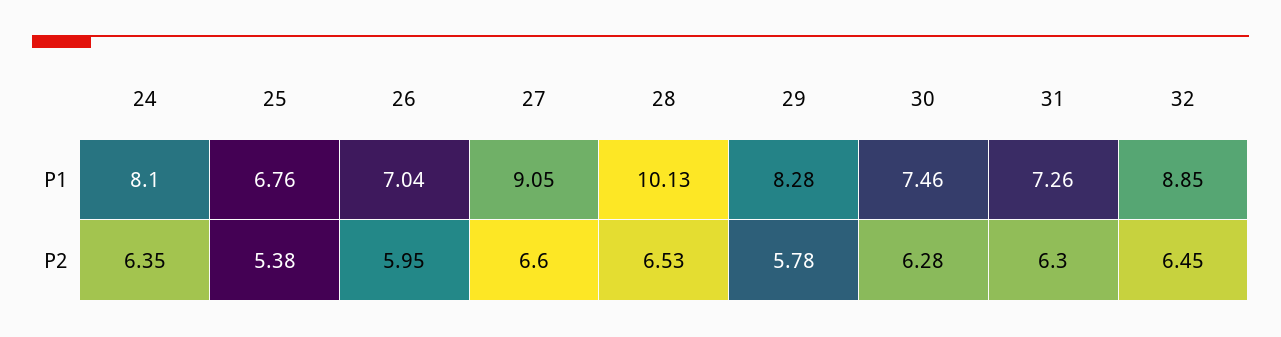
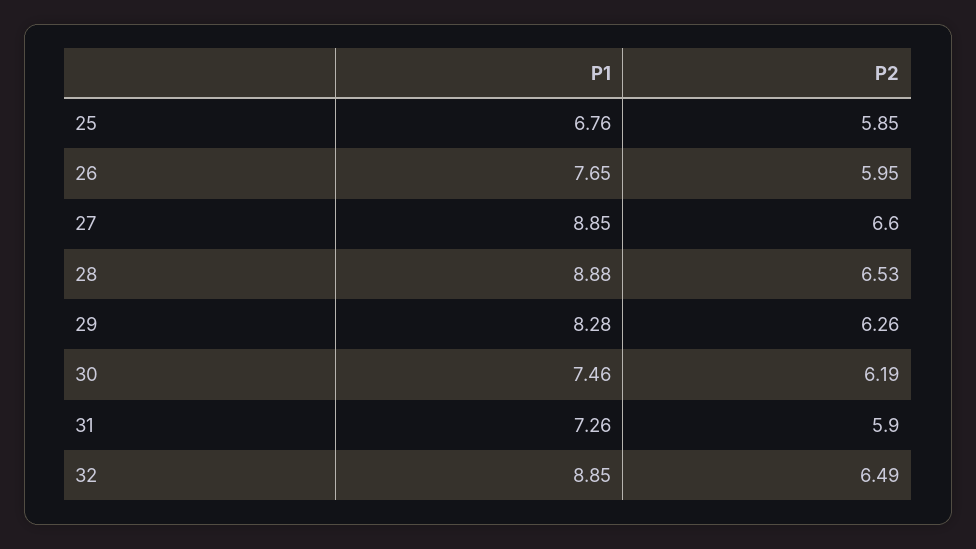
24, P1: 8.1 -> none
26, P1: 7.04 -> 7.65
27, P1: 9.05 -> 8.85
28, P1: 10.13 -> 8.88
24, P2: 6.35 -> none
25, P2: 5.38 -> 5.85
29, P2: 5.78 -> 6.26
30, P2: 6.28 -> 6.19
31, P2: 6.3 -> 5.9
32, P2: 6.45 -> 6.49

